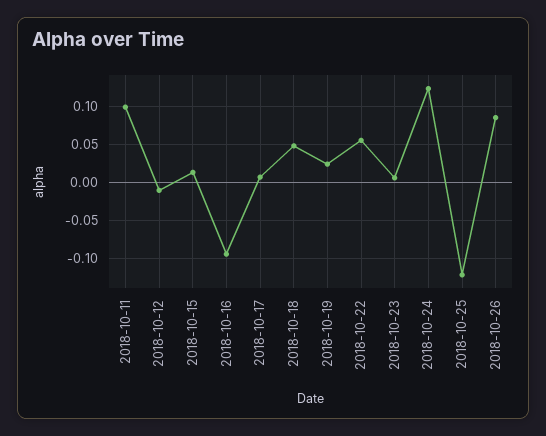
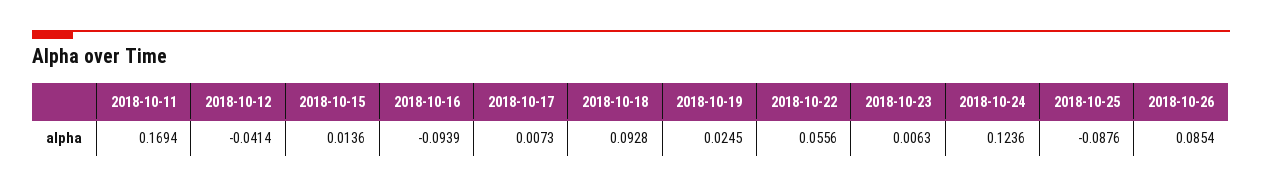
2018-10-11: 0.1 -> 0.1694
2018-10-12: -0.01 -> -0.0414
2018-10-18: 0.05 -> 0.0928
2018-10-25: -0.12 -> -0.0876

